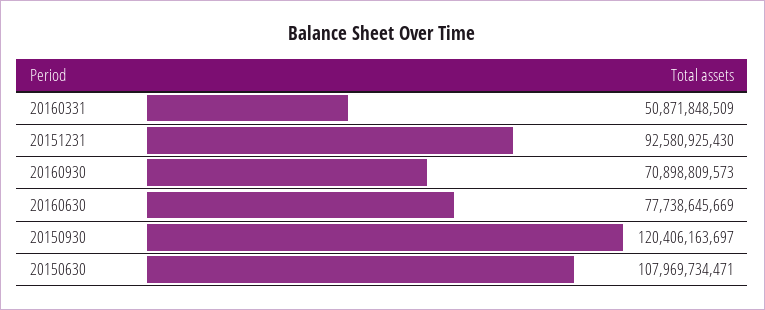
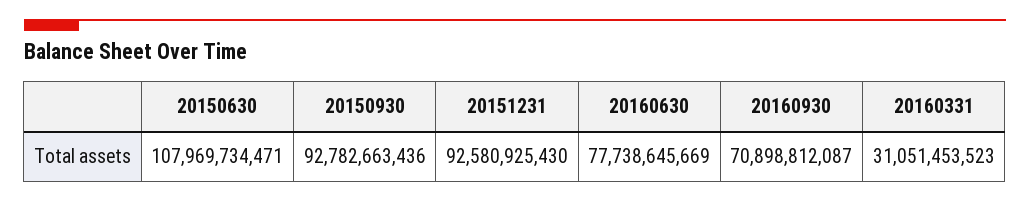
20160331: 50871848509 -> 31051453523
20160930: 70898809573 -> 70898812087
20150930: 120406163697 -> 92782663436

